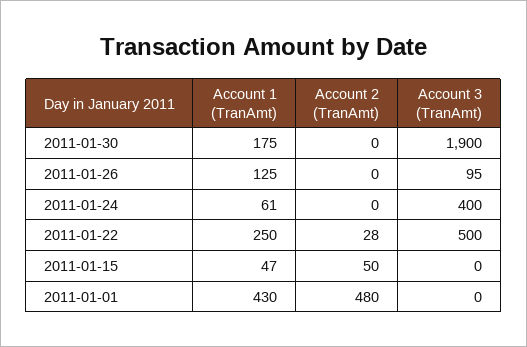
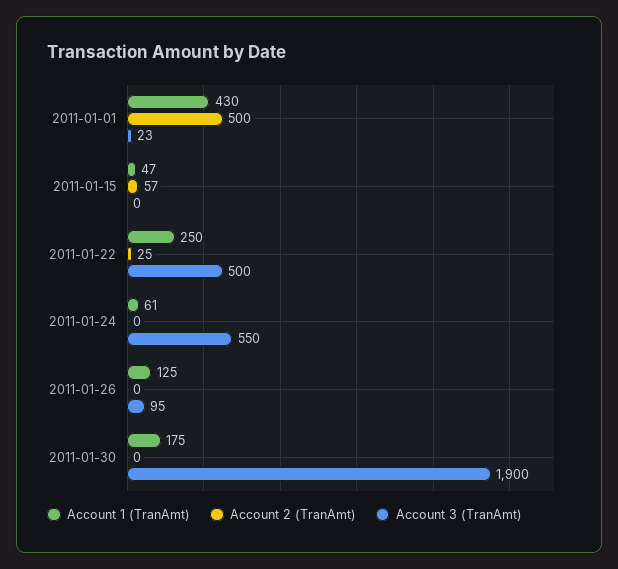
Account 3 (TranAmt), 2011-01-24: 400 -> 550
Account 2 (TranAmt), 2011-01-22: 28 -> 25
Account 2 (TranAmt), 2011-01-15: 50 -> 57
Account 2 (TranAmt), 2011-01-01: 480 -> 500
Account 3 (TranAmt), 2011-01-01: 0 -> 23

